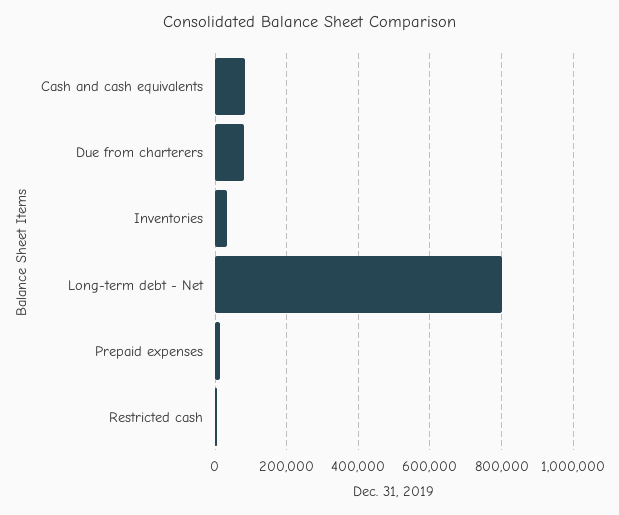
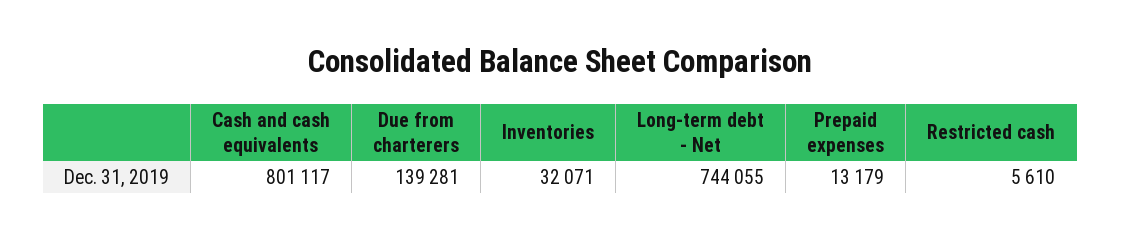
Cash and cash equivalents: 80000 -> 801117
Due from charterers: 80000 -> 139281
Long-term debt - Net: 800000 -> 744055

